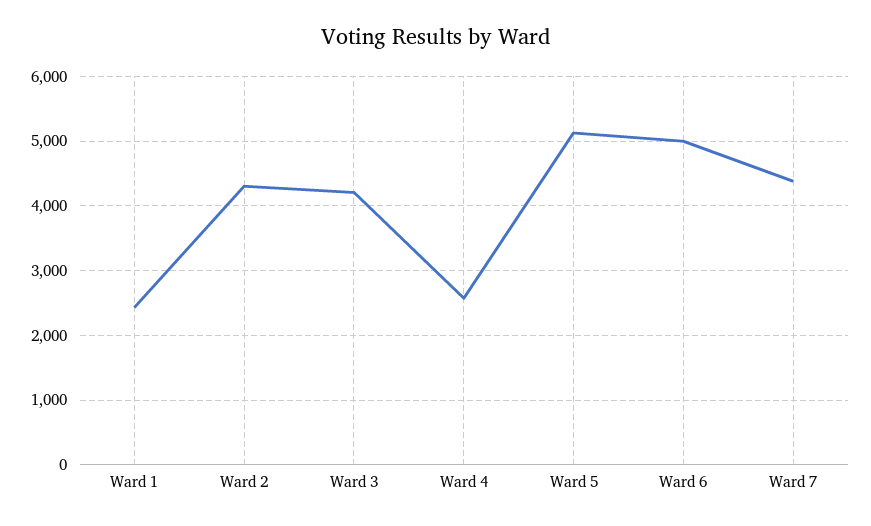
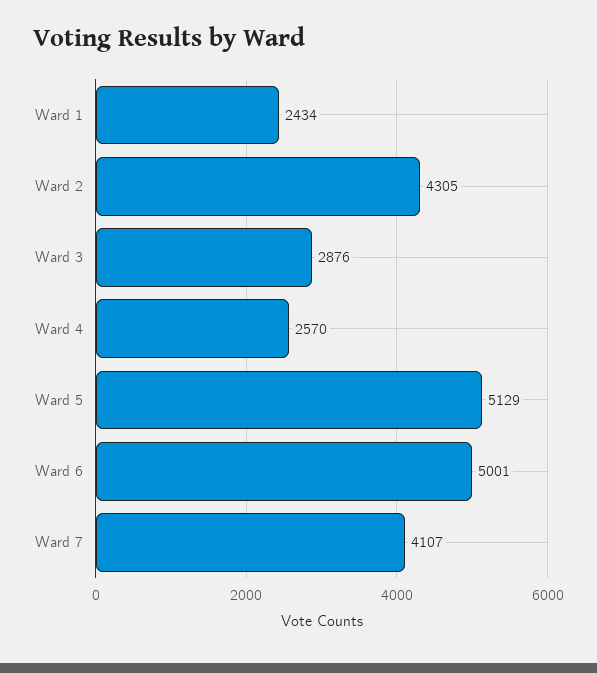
Ward 3: 4200 -> 2876
Ward 7: 4400 -> 4107

